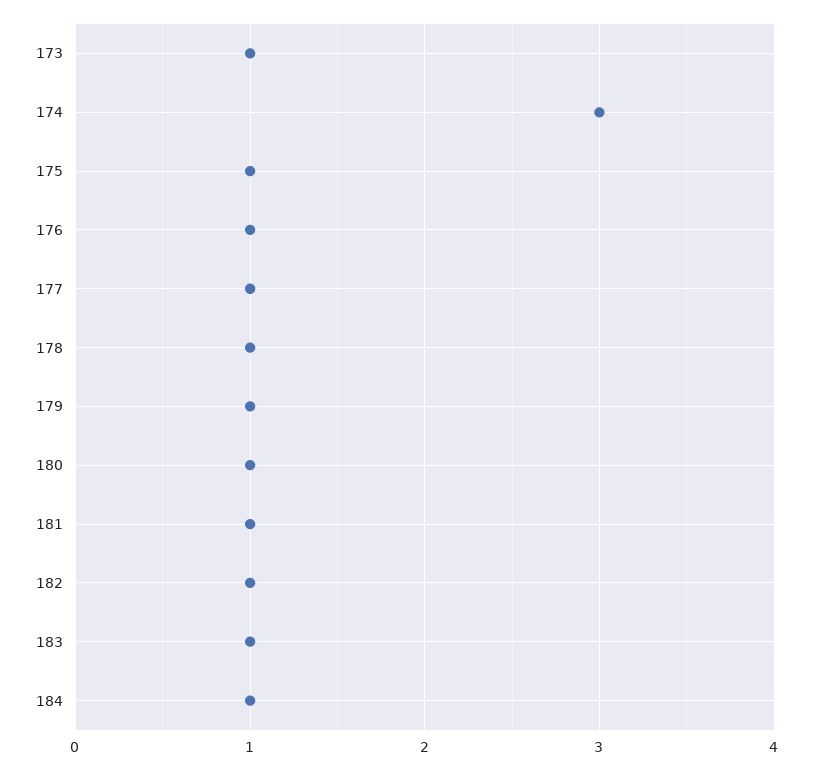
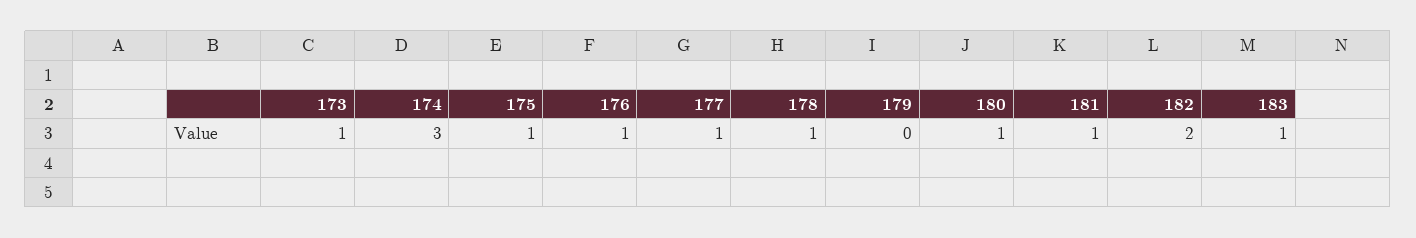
179: 1 -> 0
182: 1 -> 2
184: 1 -> none

